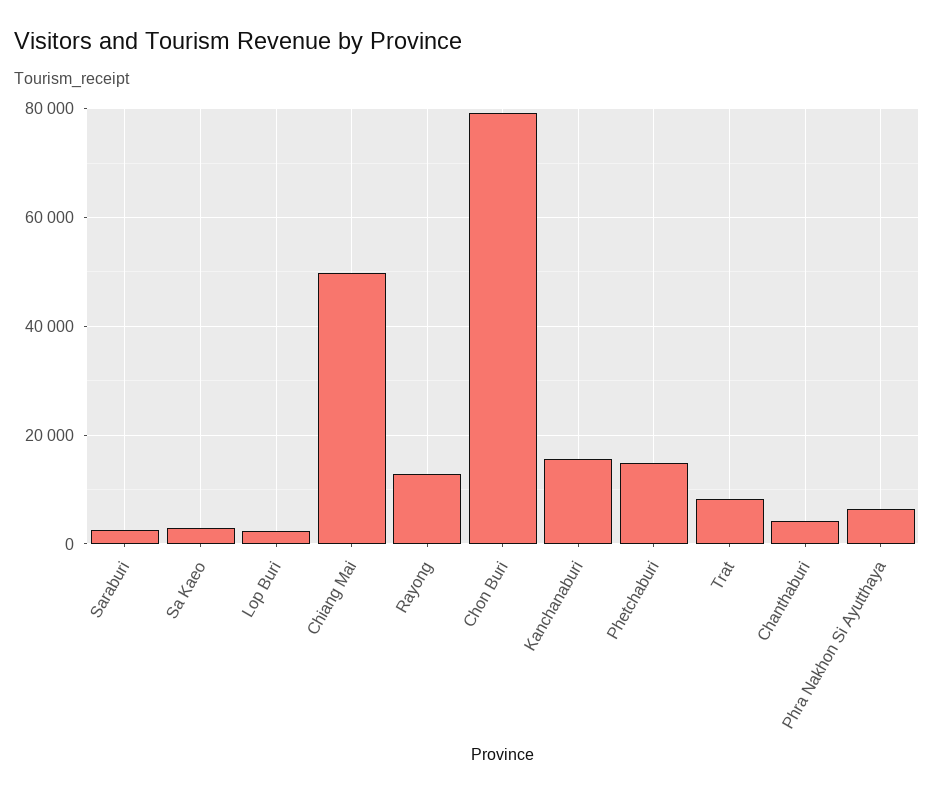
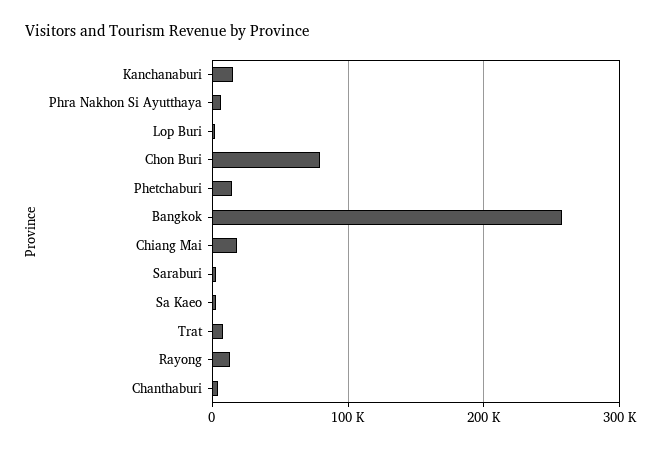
Chiang Mai: 50000 -> 20000
Bangkok: none -> 260000

